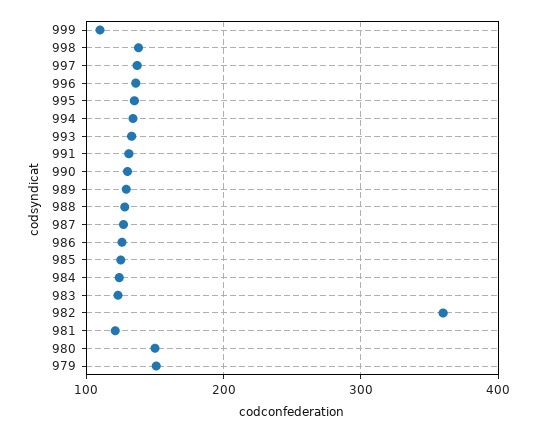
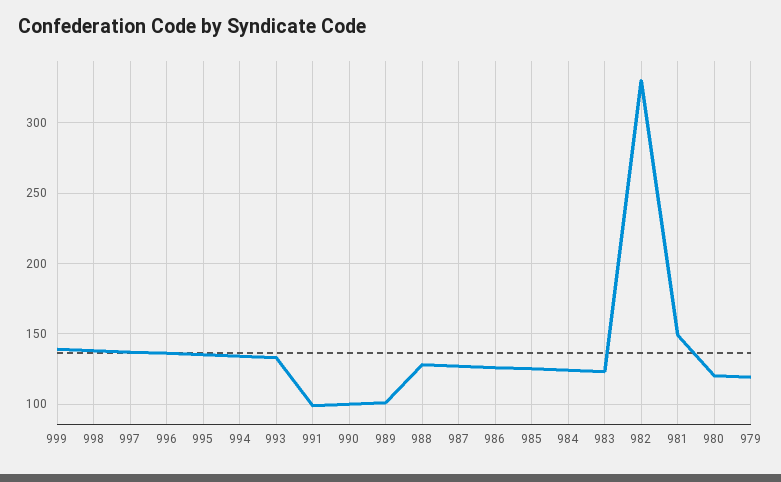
999: 110 -> 140
991: 130 -> 100
990: 130 -> 100
989: 130 -> 100
982: 360 -> 330
981: 120 -> 150
980: 150 -> 120
979: 150 -> 120

